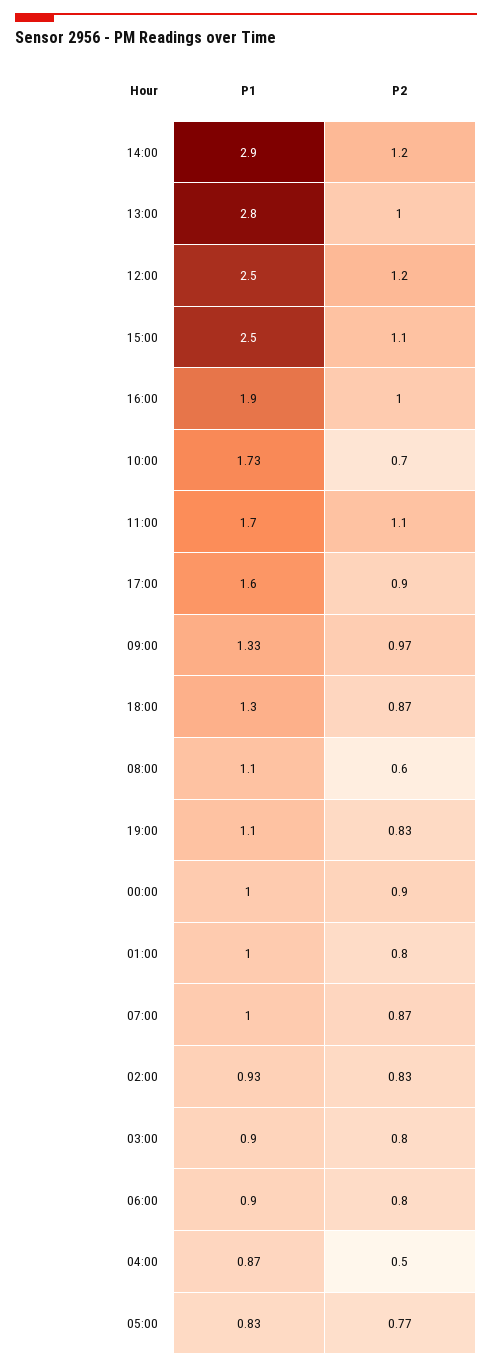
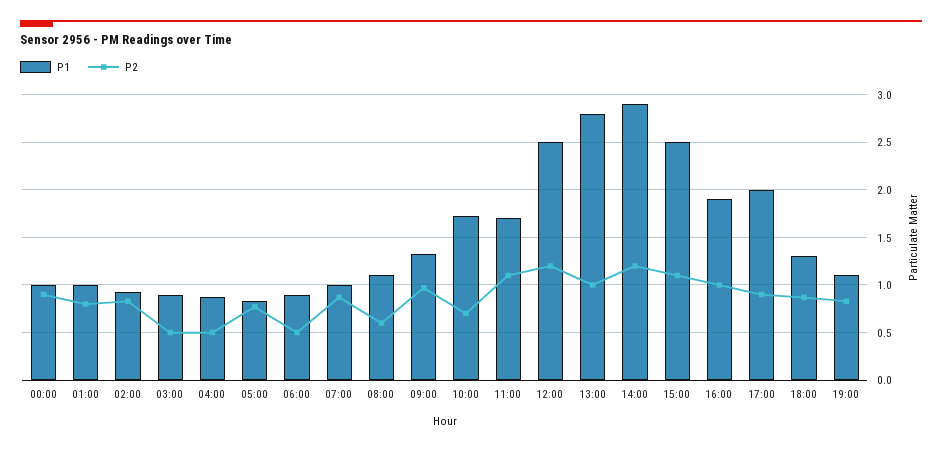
P1, 17:00: 1.6 -> 2
P2, 03:00: 0.8 -> 0.5
P2, 06:00: 0.8 -> 0.5

